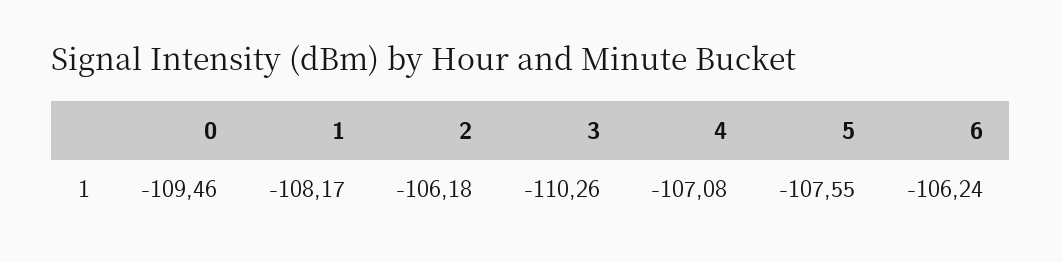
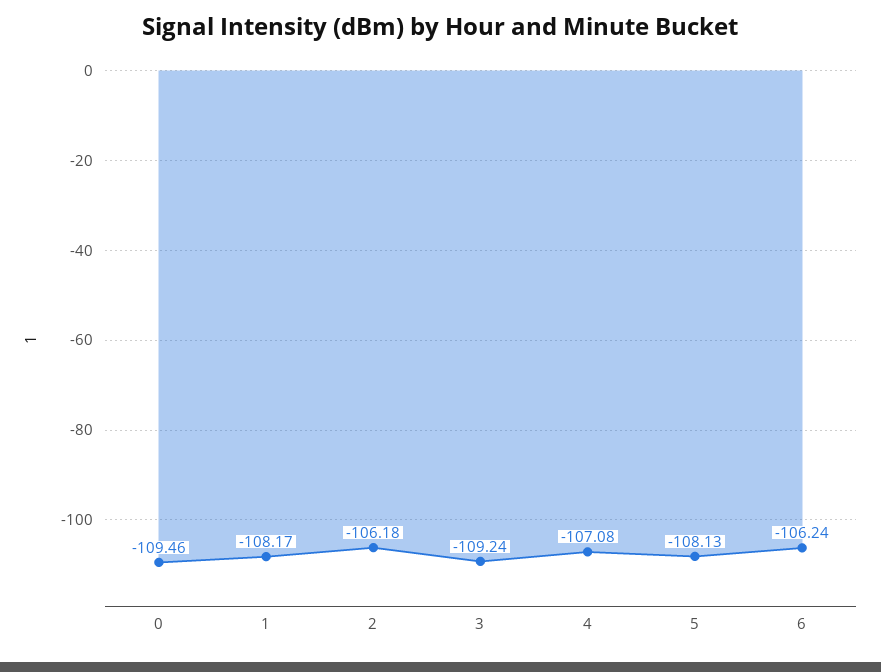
3: -110.26 -> -109.24
5: -107.55 -> -108.13

